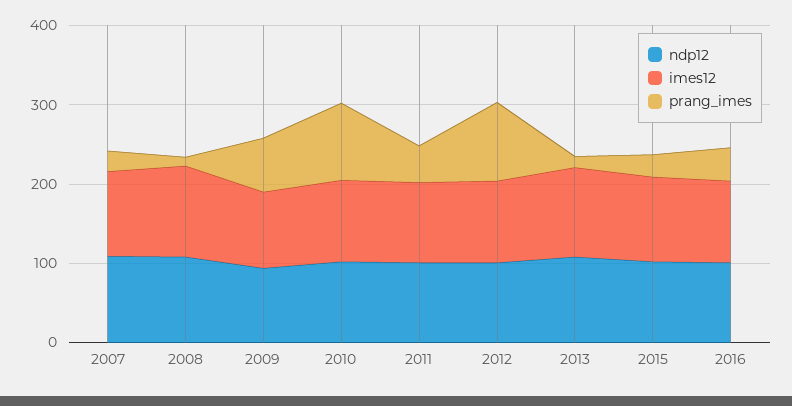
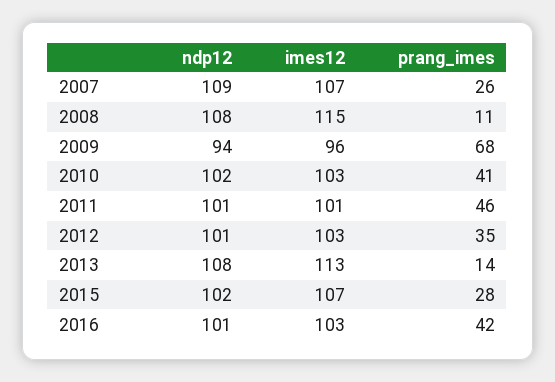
prang_imes, 2010: 100 -> 41
prang_imes, 2012: 100 -> 35

